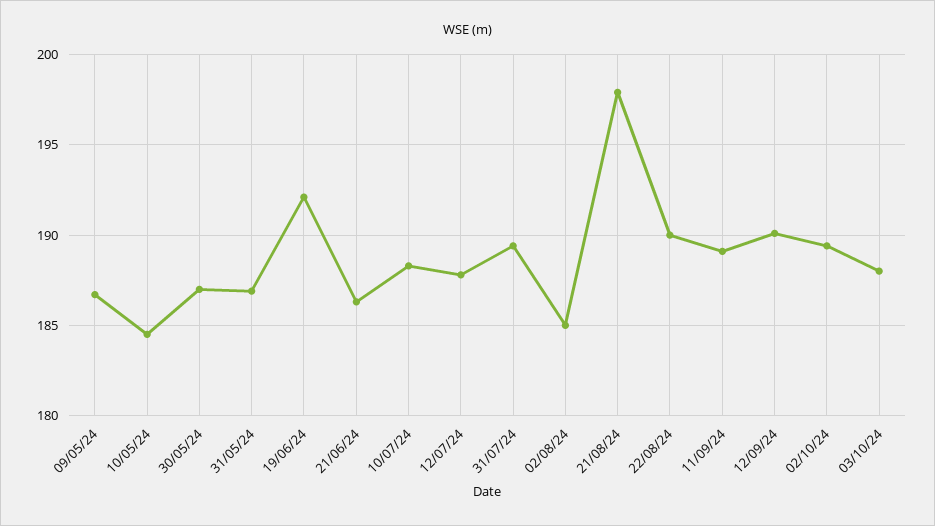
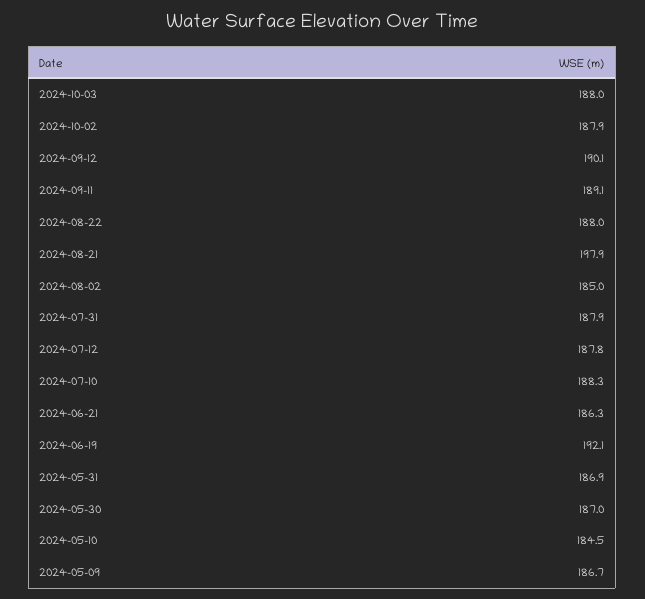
31/07/24: 189.5 -> 187.9
22/08/24: 190 -> 188
02/10/24: 189.5 -> 187.9

